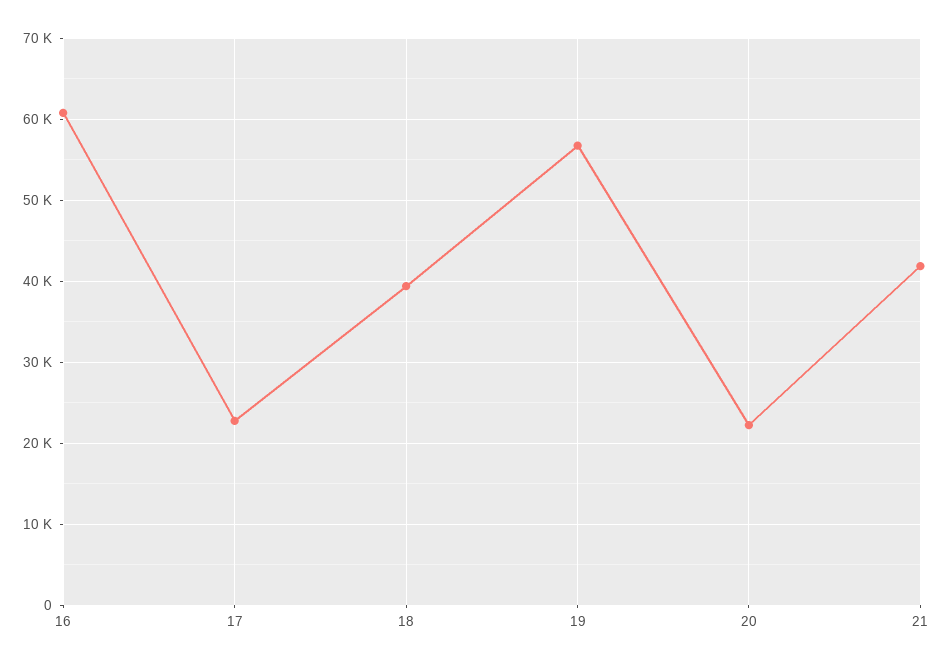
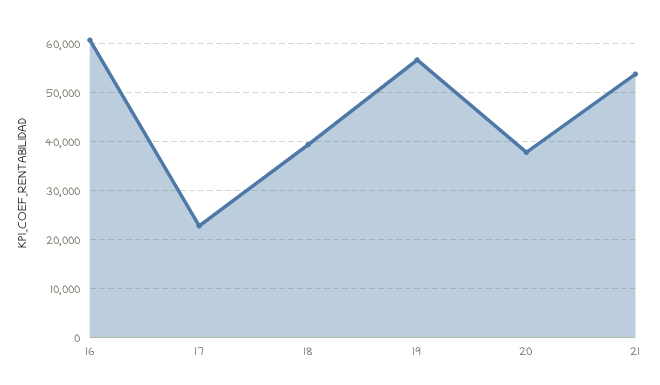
20: 22000 -> 38000
21: 42000 -> 54000

